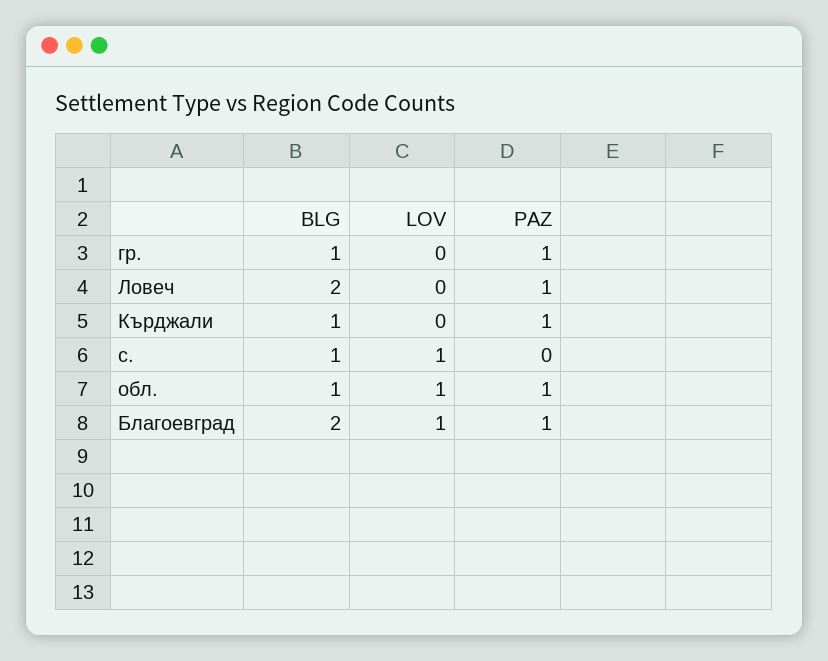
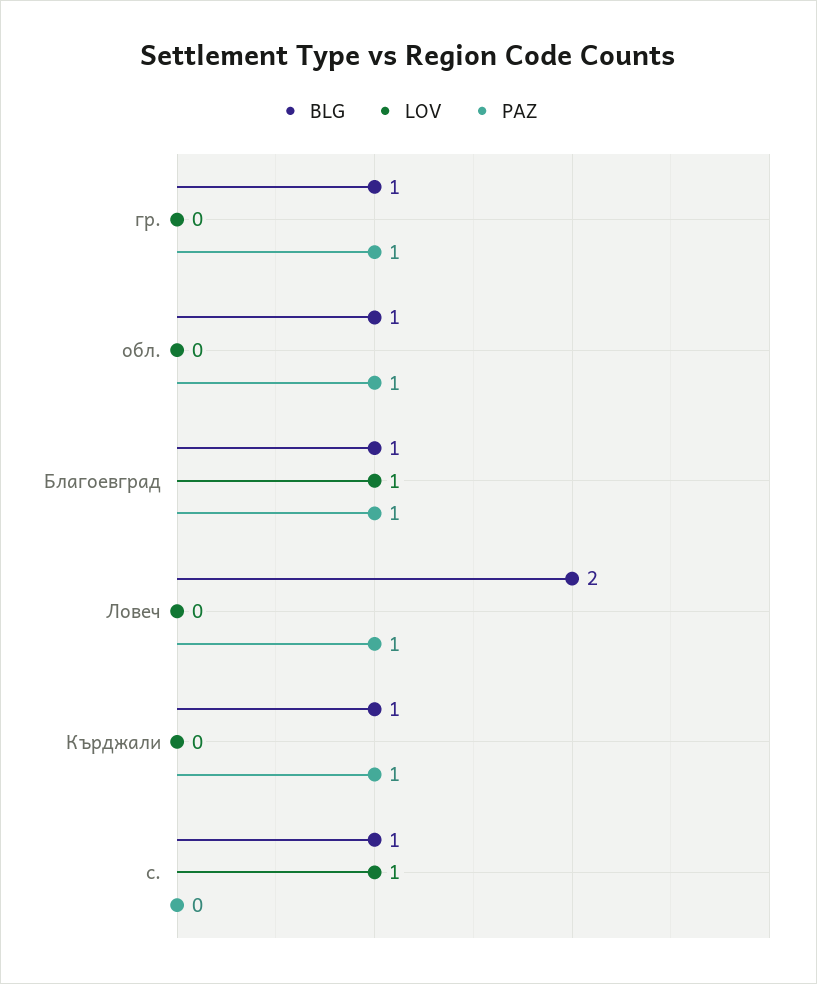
LOV, обл.: 1 -> 0
BLG, Благоевград: 2 -> 1

